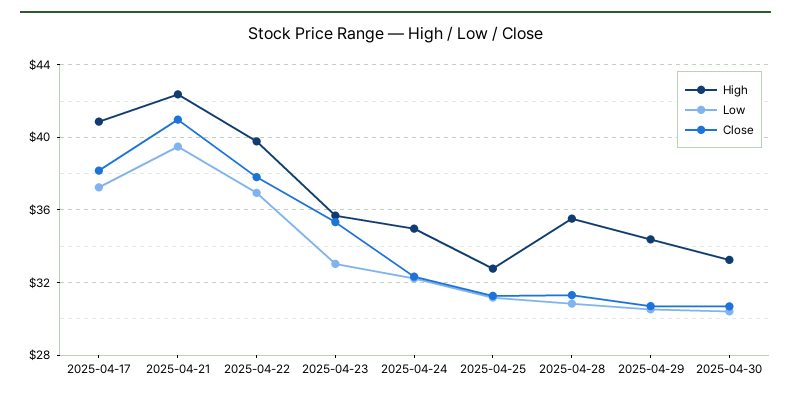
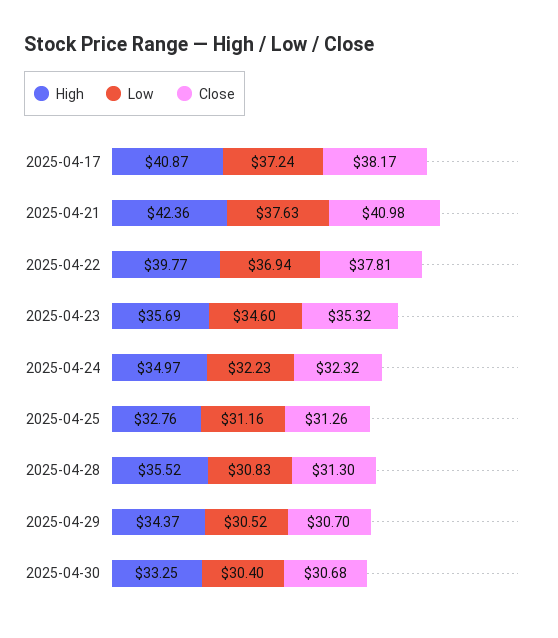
Low, 2025-04-21: 39.5 -> 37.63
Low, 2025-04-23: 33 -> 34.6

